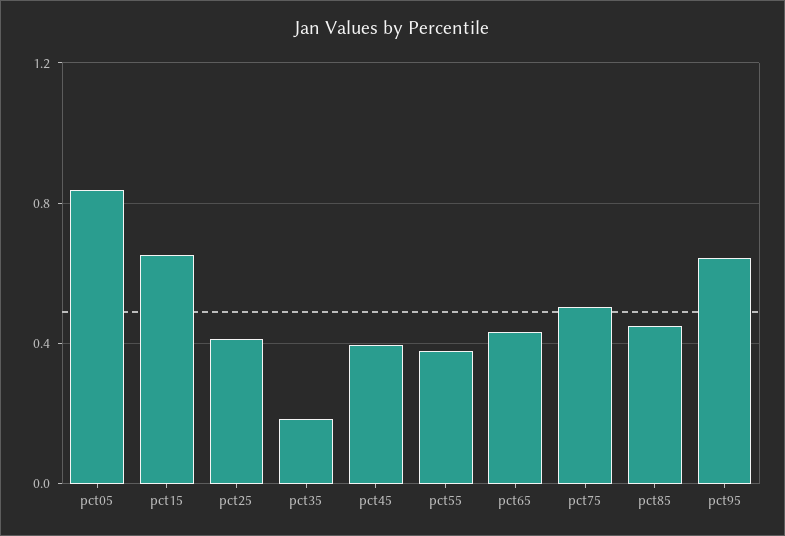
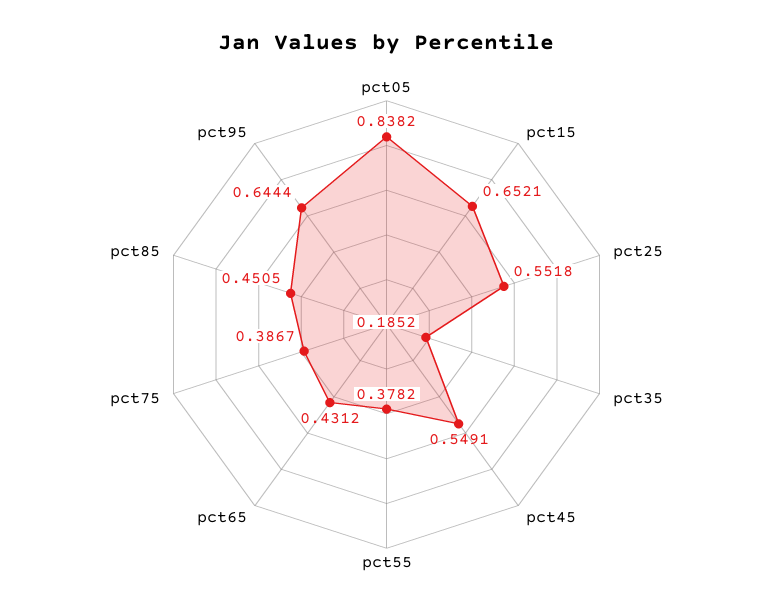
pct25: 0.4 -> 0.5518
pct45: 0.4 -> 0.5491
pct75: 0.5 -> 0.3867

